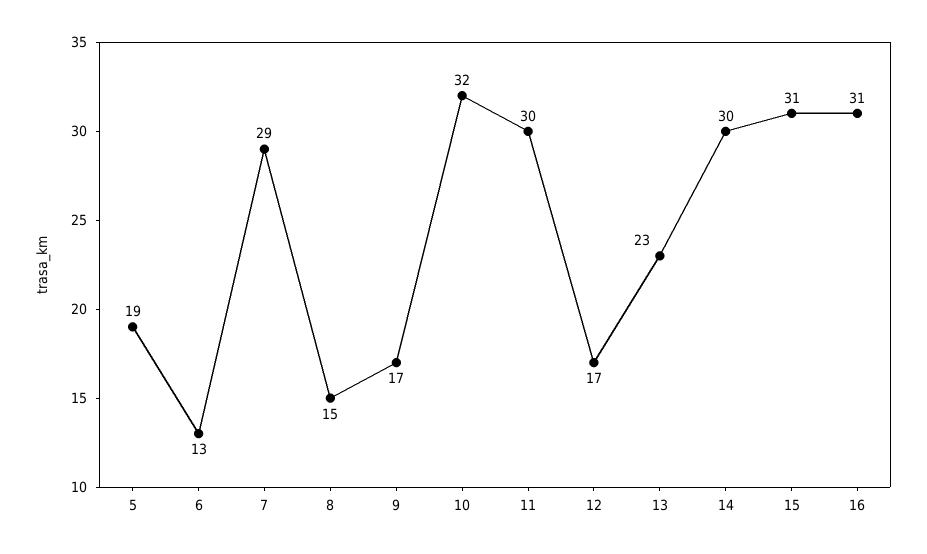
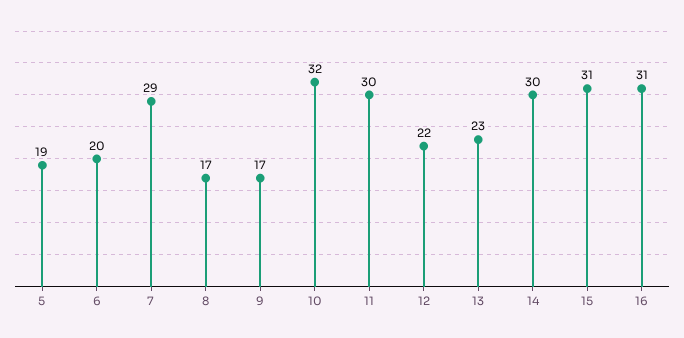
6: 13 -> 20
8: 15 -> 17
12: 17 -> 22

